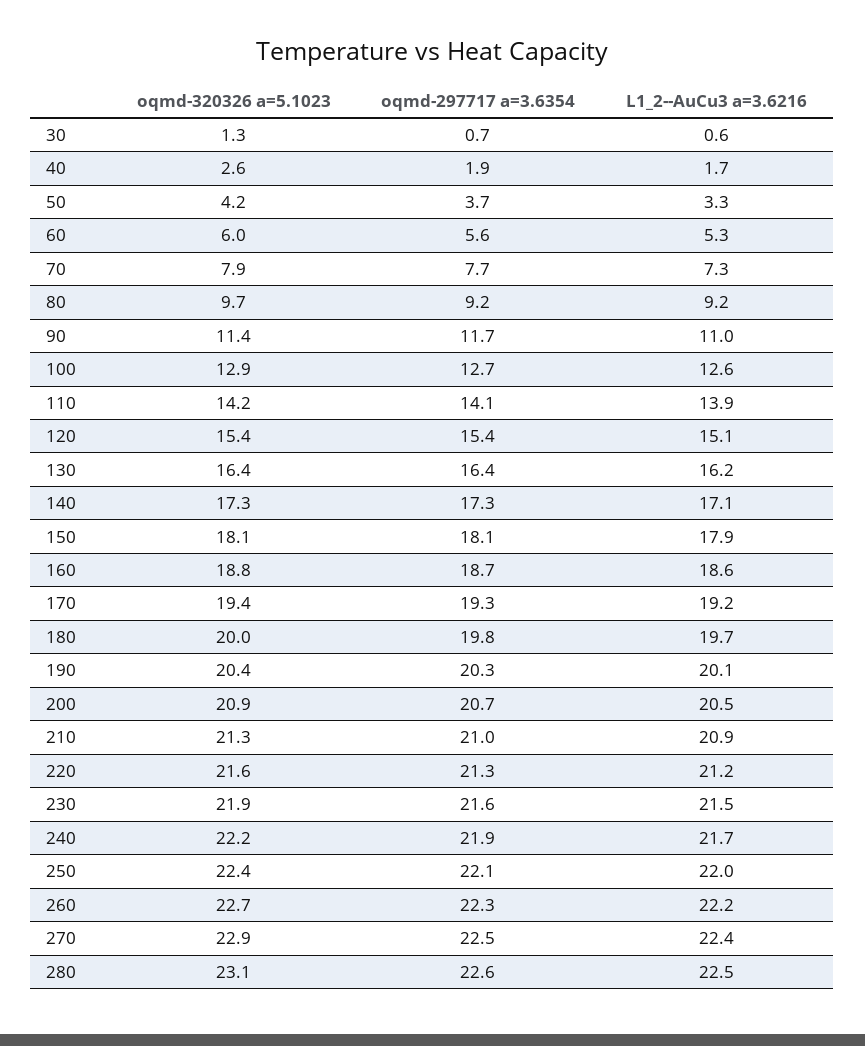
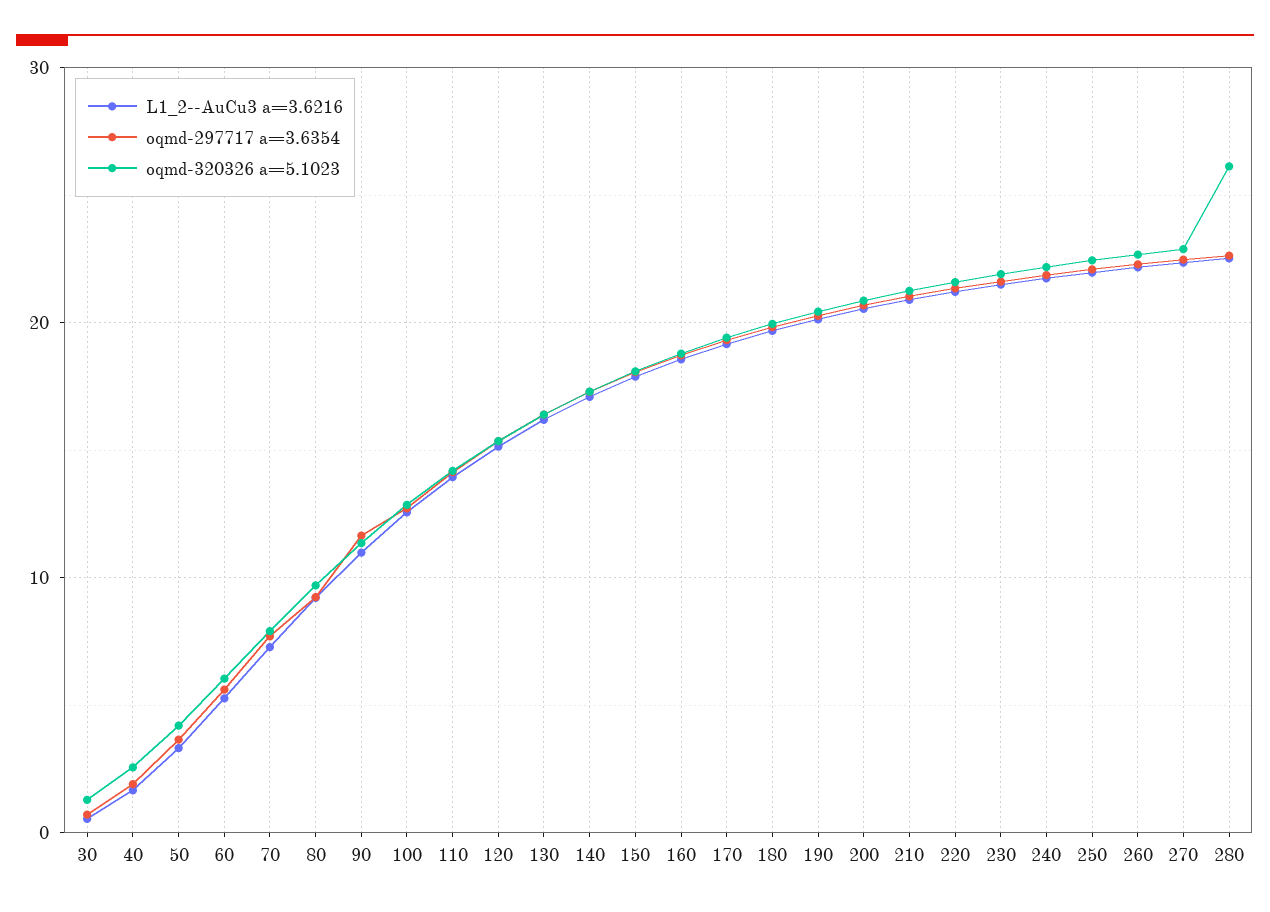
oqmd-320326 a=5.1023, 280: 23.1 -> 26

